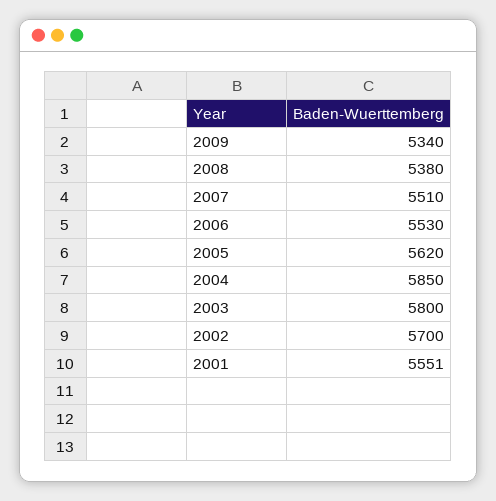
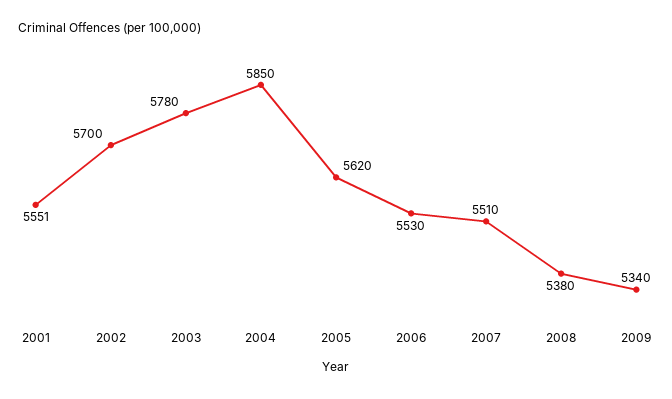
2003: 5800 -> 5780

